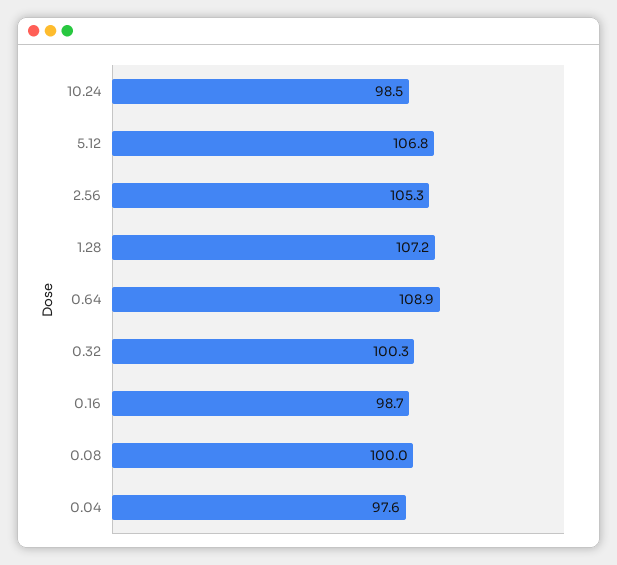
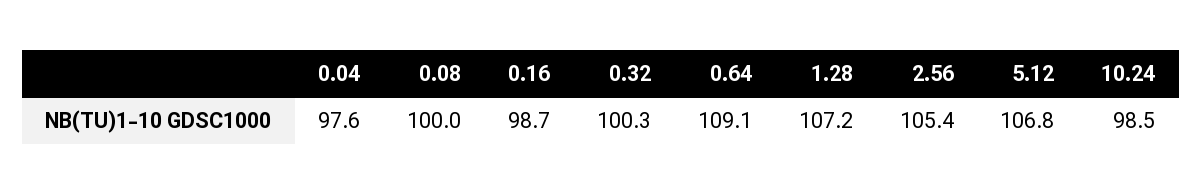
2.56: 105.3 -> 105.4
0.64: 108.9 -> 109.1

